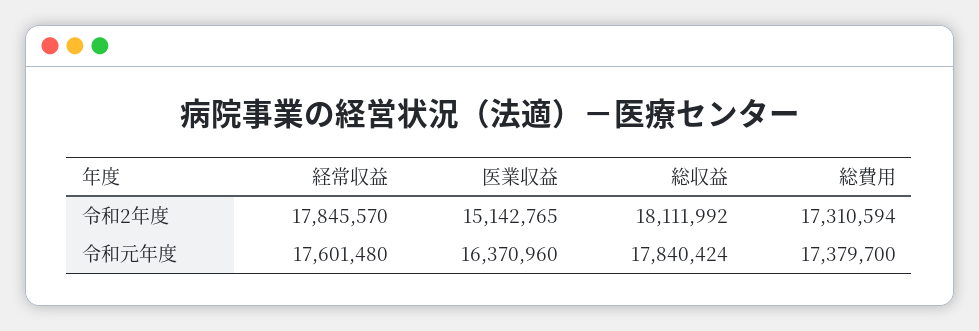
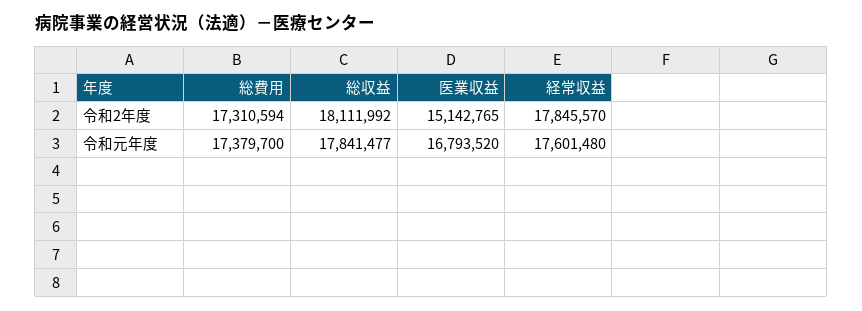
医業収益, 令和元年度: 16370960 -> 16793520
総収益, 令和元年度: 17840424 -> 17841477

